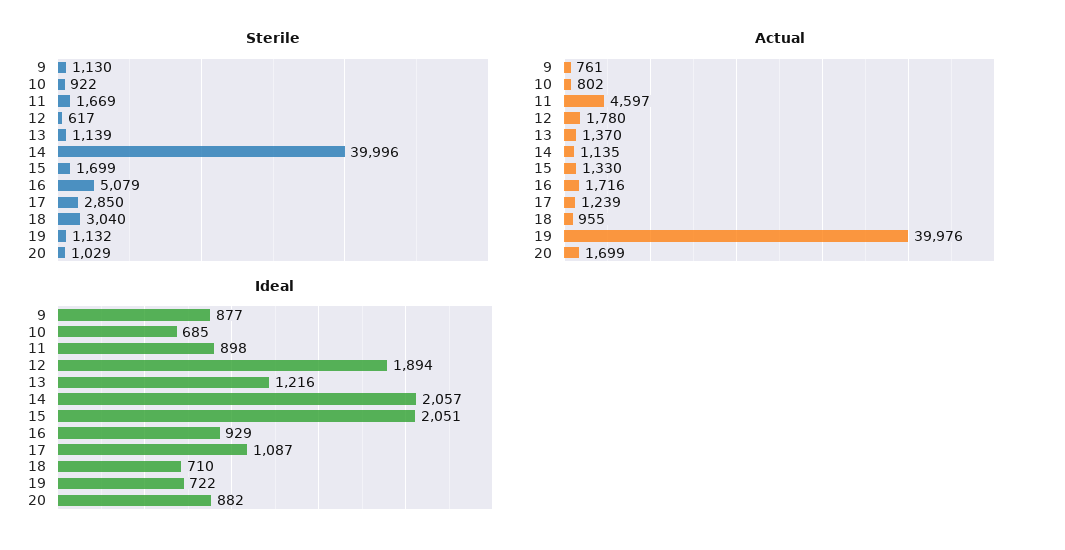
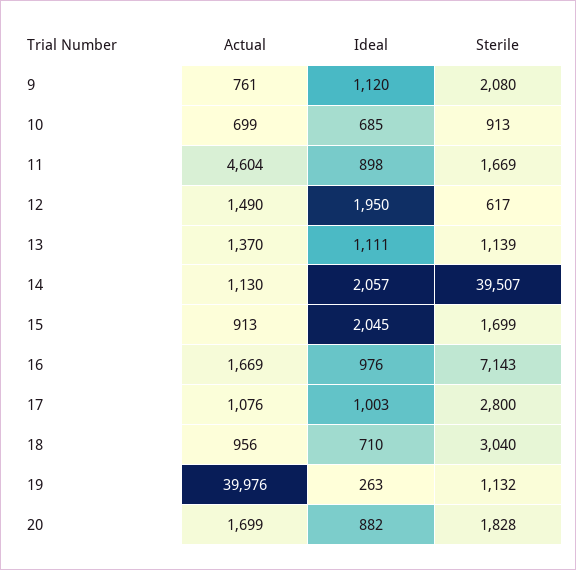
Sterile, 9: 1130 -> 2080
Sterile, 10: 922 -> 913
Sterile, 14: 39996 -> 39507
Sterile, 16: 5079 -> 7143
Sterile, 17: 2850 -> 2800
Sterile, 20: 1029 -> 1828
Actual, 10: 802 -> 699
Actual, 11: 4597 -> 4604
Actual, 12: 1780 -> 1490
Actual, 14: 1135 -> 1130
Actual, 15: 1330 -> 913
Actual, 16: 1716 -> 1669
Actual, 17: 1239 -> 1076
Actual, 18: 955 -> 956
Ideal, 9: 877 -> 1120
Ideal, 12: 1894 -> 1950
Ideal, 13: 1216 -> 1111
Ideal, 15: 2051 -> 2045
Ideal, 16: 929 -> 976
Ideal, 17: 1087 -> 1003
Ideal, 19: 722 -> 263

